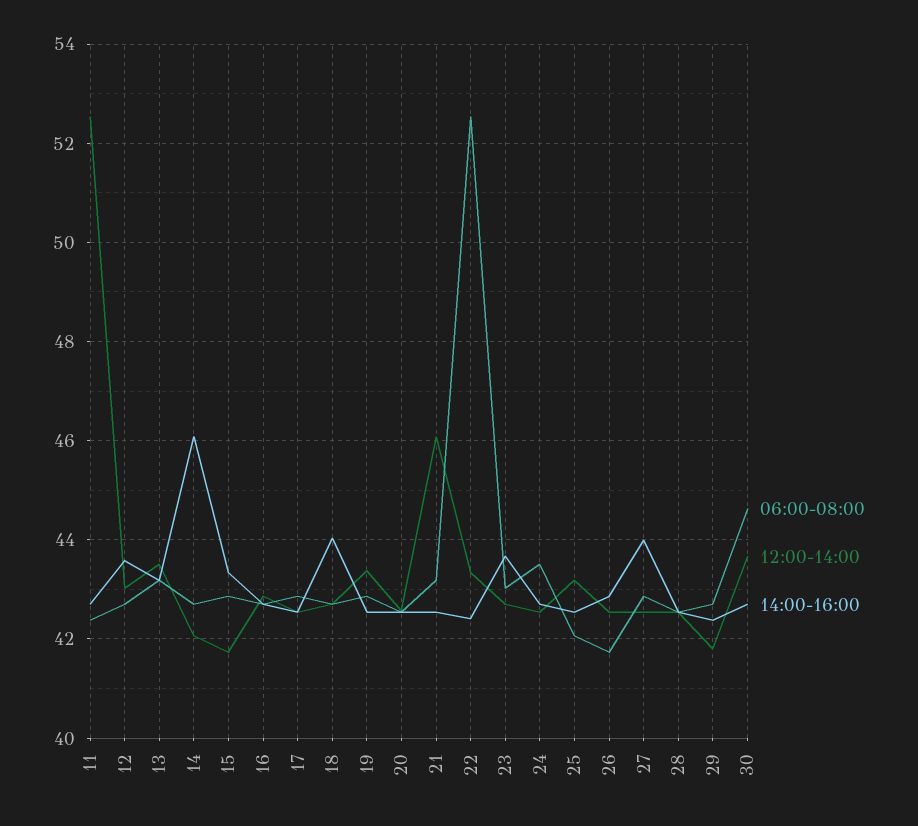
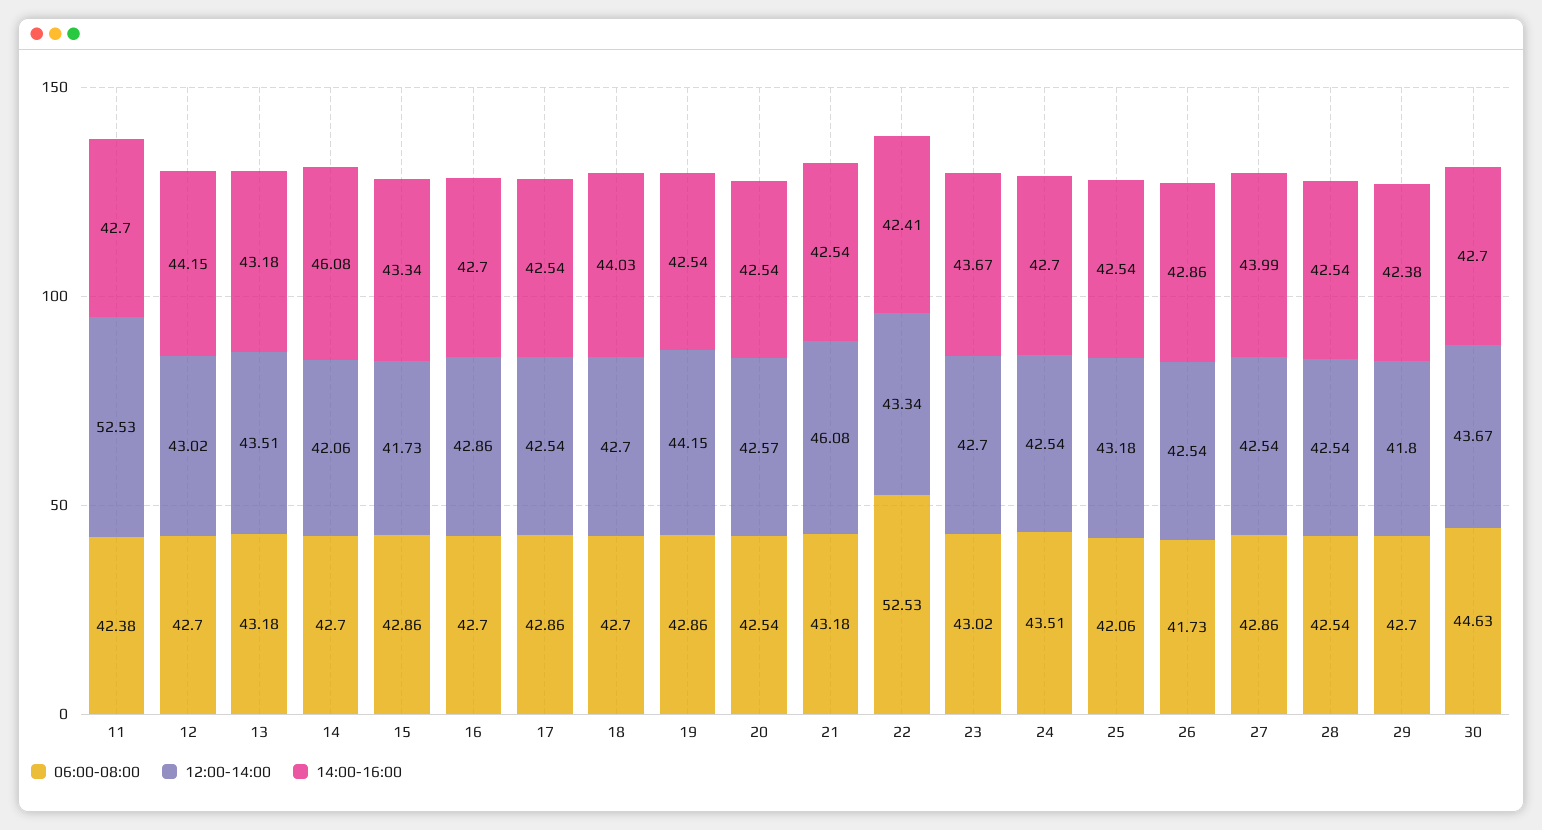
14:00-16:00, 12: 43.6 -> 44.15
12:00-14:00, 19: 43.4 -> 44.15

